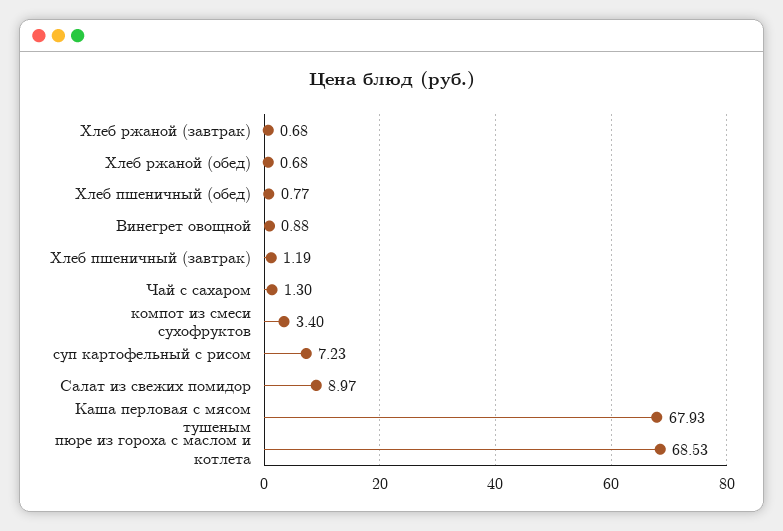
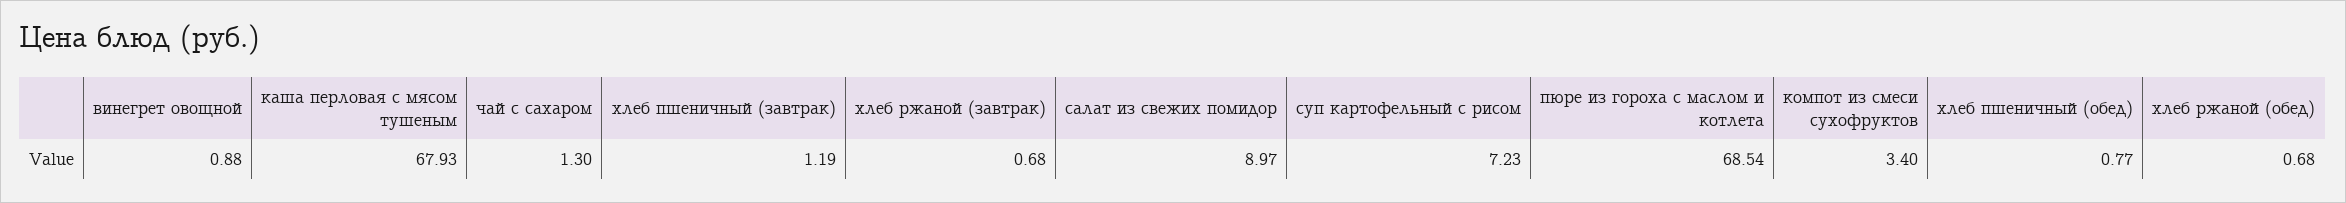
пюре из гороха с маслом и котлета: 68.53 -> 68.54

